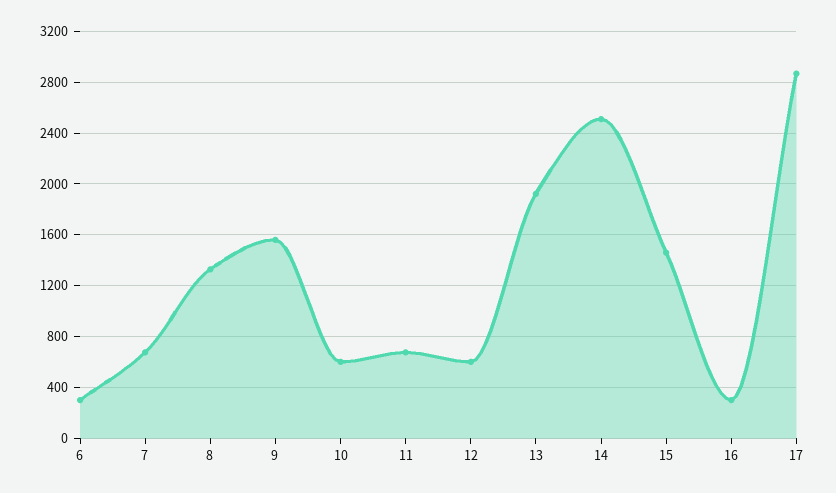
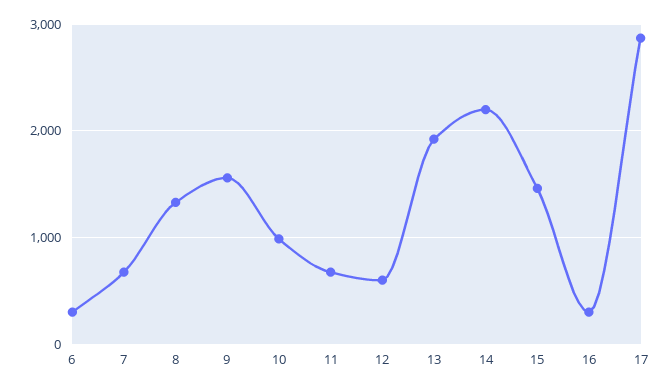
10: 600 -> 1000
14: 2500 -> 2200

